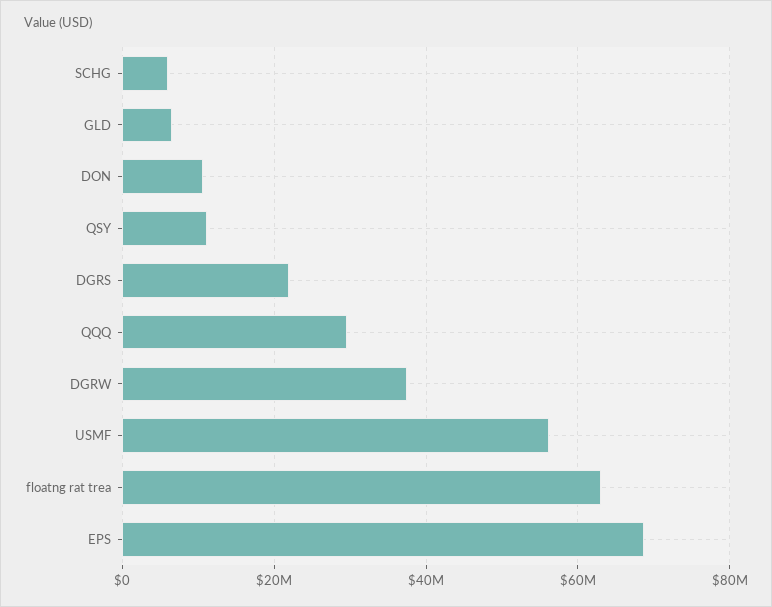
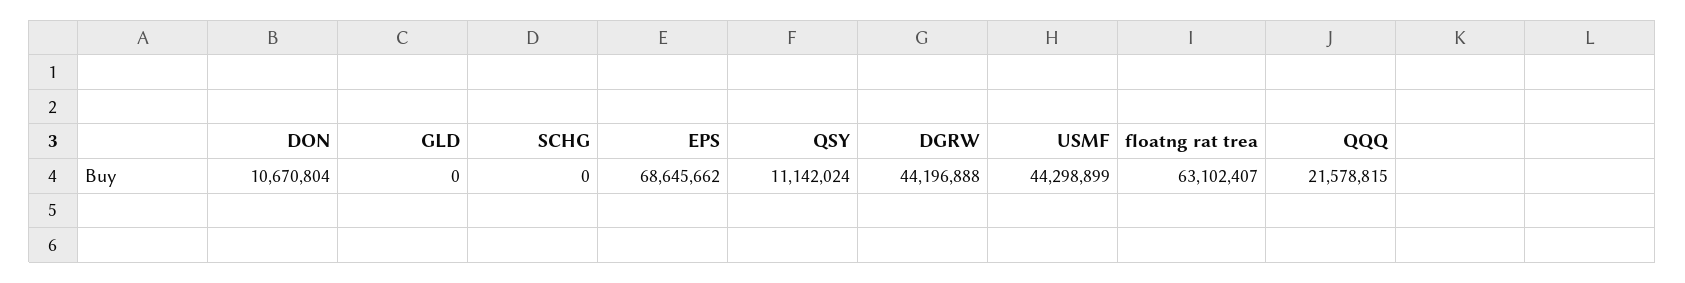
SCHG: 6000000 -> 0
GLD: 6000000 -> 0
DGRS: 22000000 -> none
QQQ: 30000000 -> 21578815
DGRW: 38000000 -> 44196888
USMF: 56000000 -> 44298899

